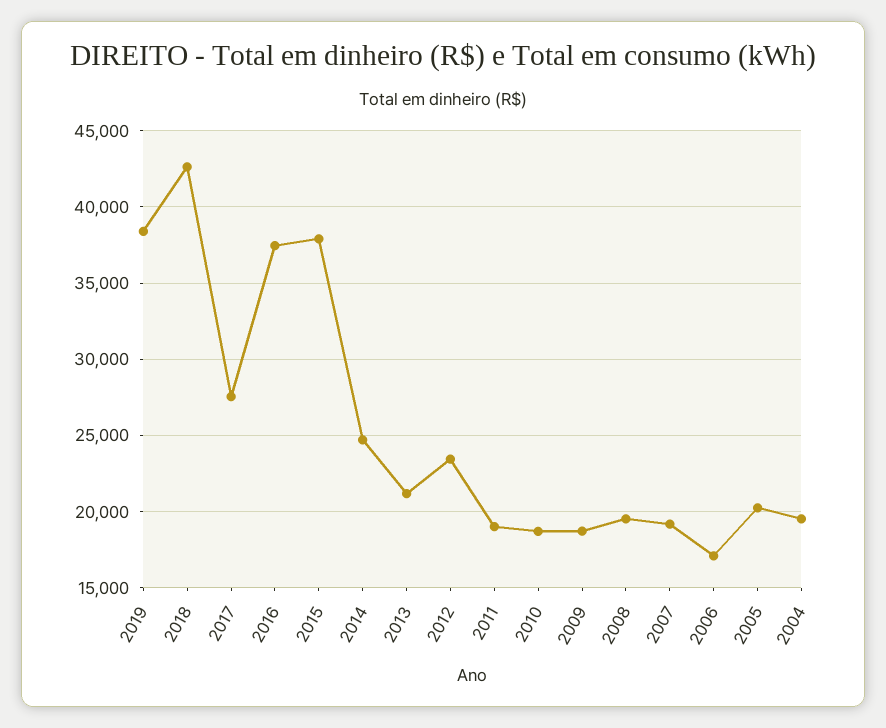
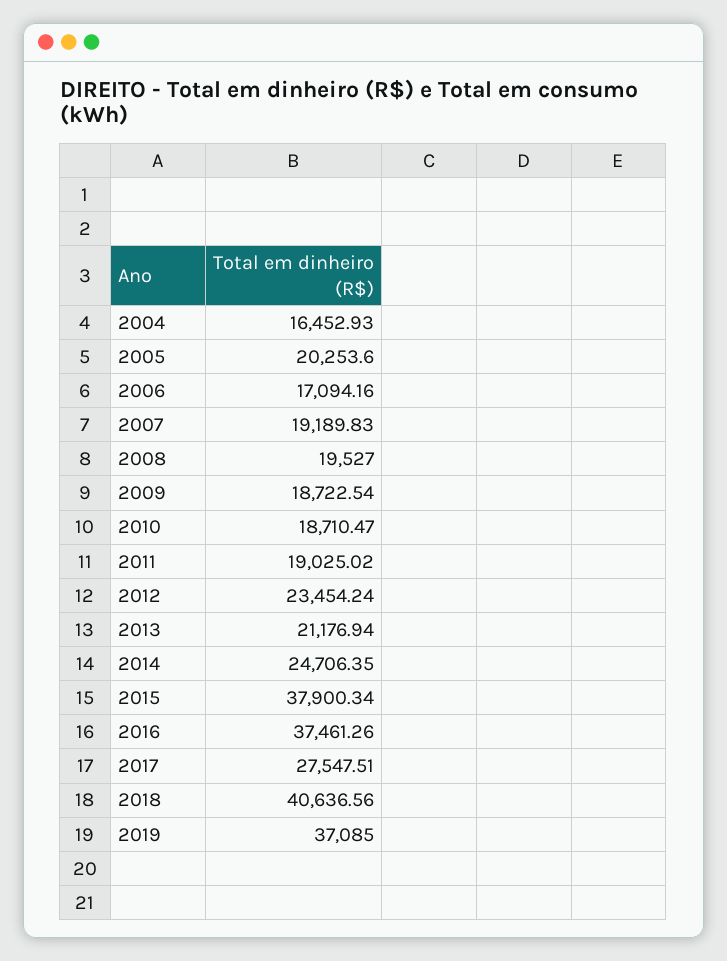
2019: 38500 -> 37085
2018: 42500 -> 40636.56
2004: 19500 -> 16452.93

